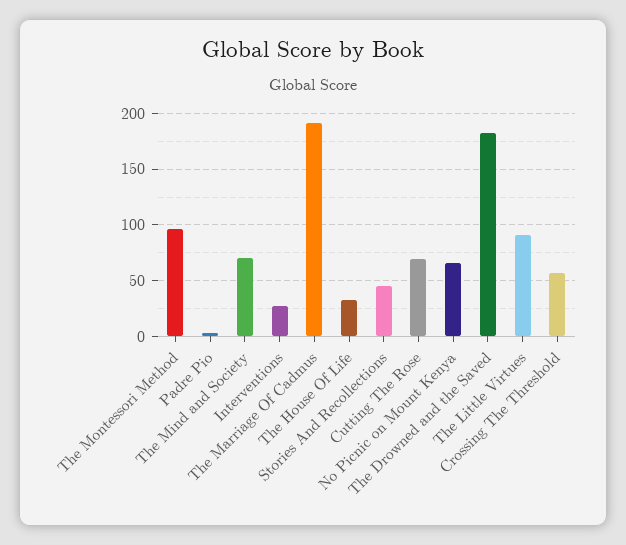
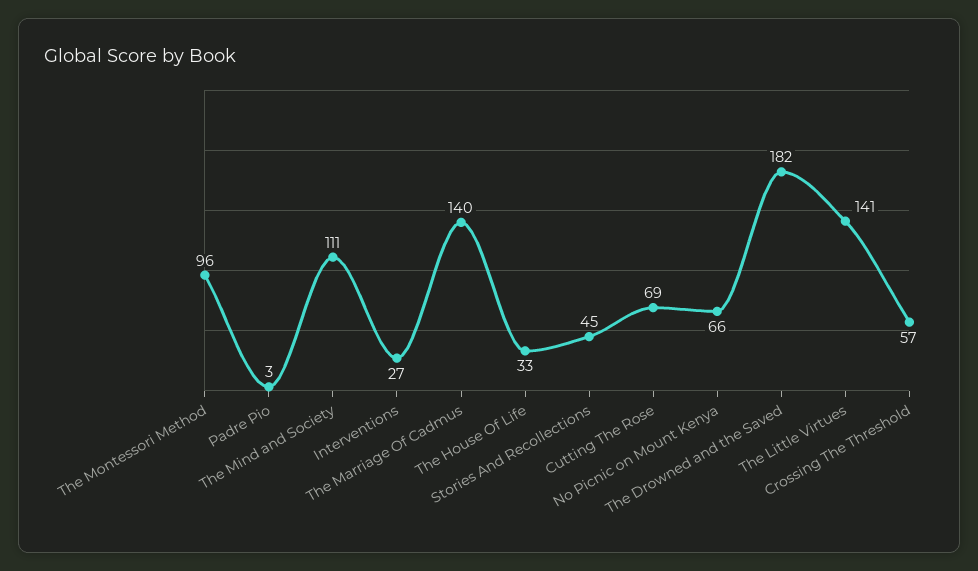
The Mind and Society: 70 -> 111
The Marriage Of Cadmus: 190 -> 140
The Little Virtues: 90 -> 141

